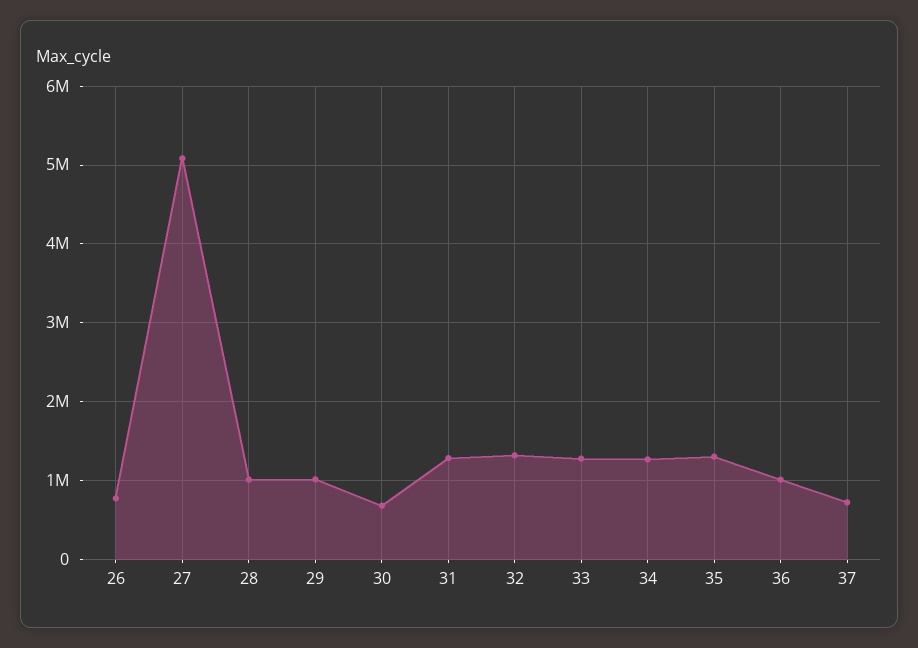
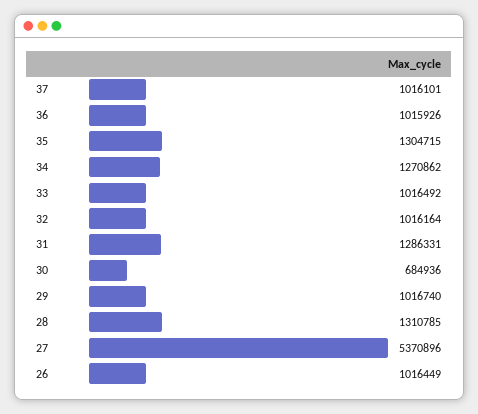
26: 800000 -> 1016449
27: 5100000 -> 5370896
28: 1000000 -> 1310785
32: 1300000 -> 1016164
33: 1300000 -> 1016492
37: 700000 -> 1016101

